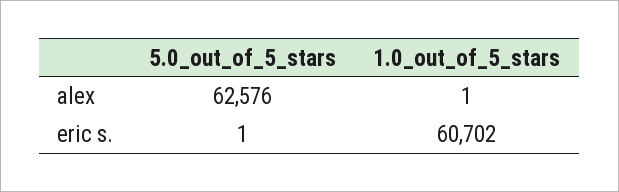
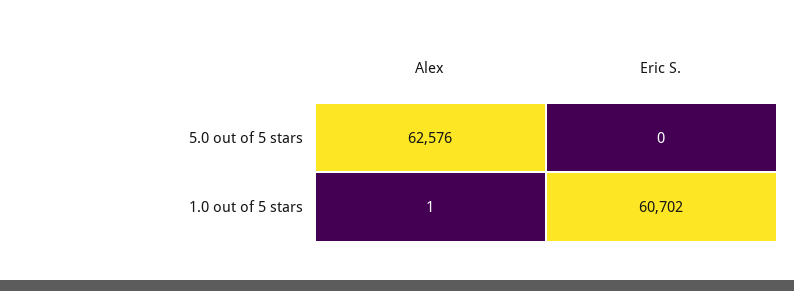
5.0_out_of_5_stars, eric s.: 1 -> 0

